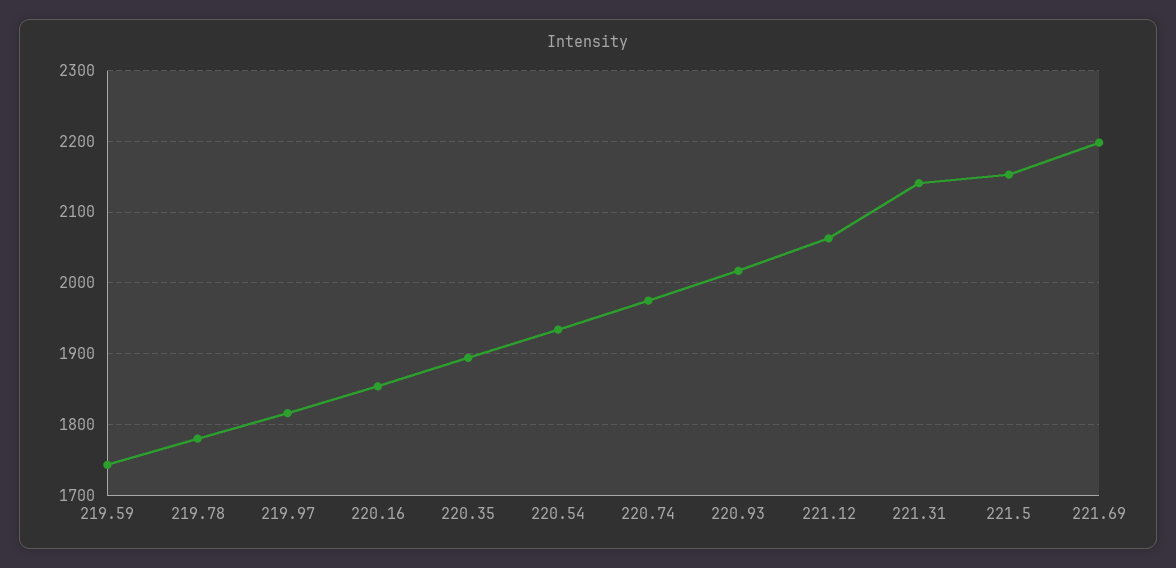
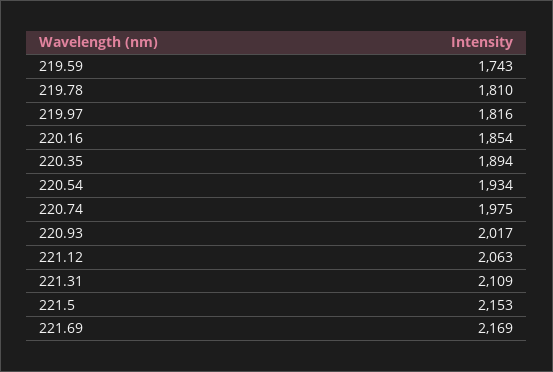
219.78: 1780 -> 1810
221.31: 2140 -> 2109
221.69: 2200 -> 2169

